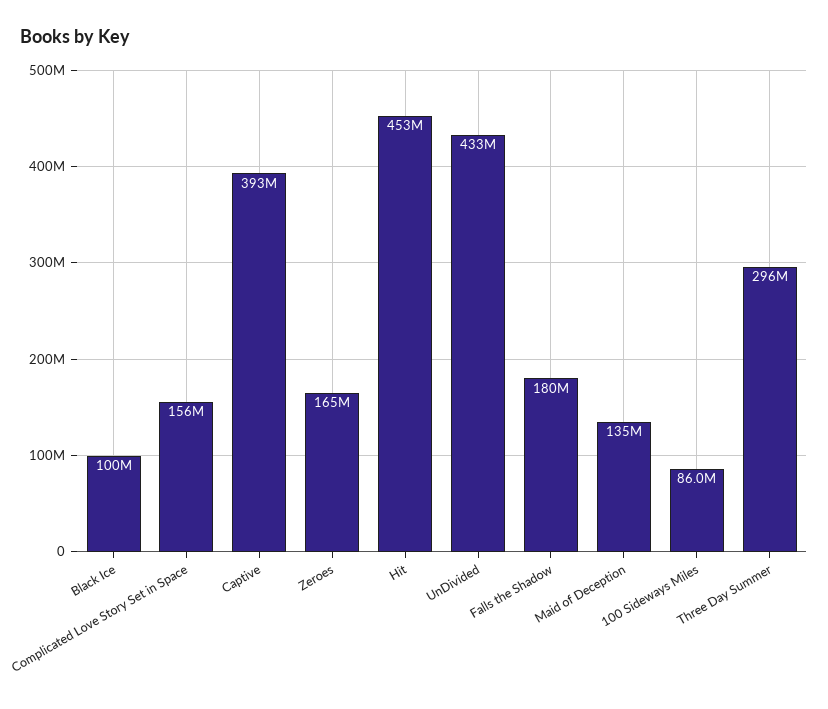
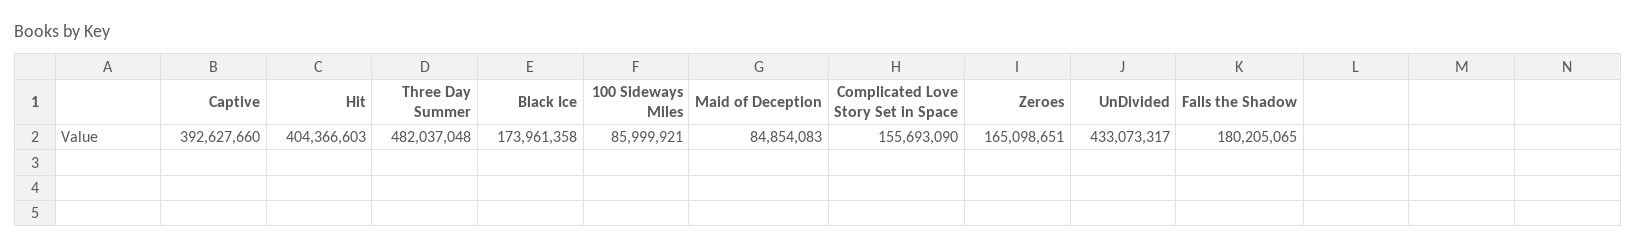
Black Ice: 100000000 -> 173961358
Hit: 453000000 -> 404366603
Maid of Deception: 135000000 -> 84854083
Three Day Summer: 296000000 -> 482037048

